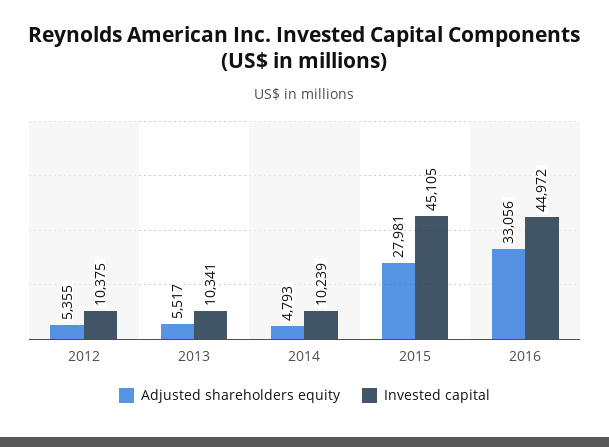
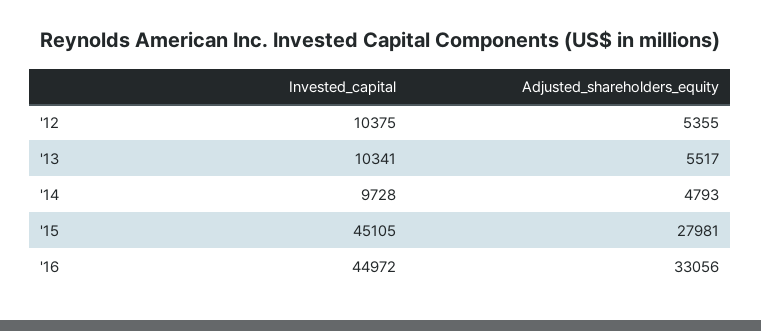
Invested capital, 2014: 10239 -> 9728

